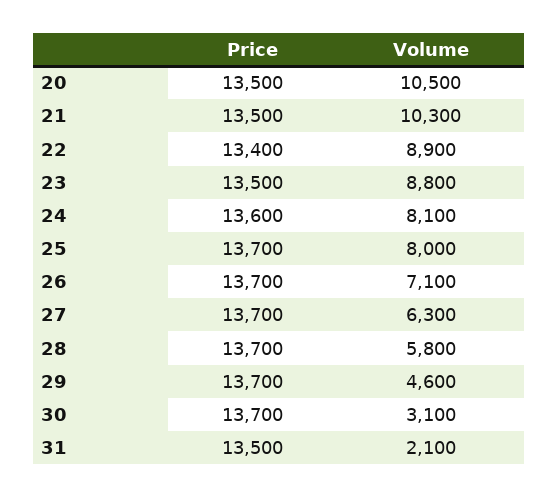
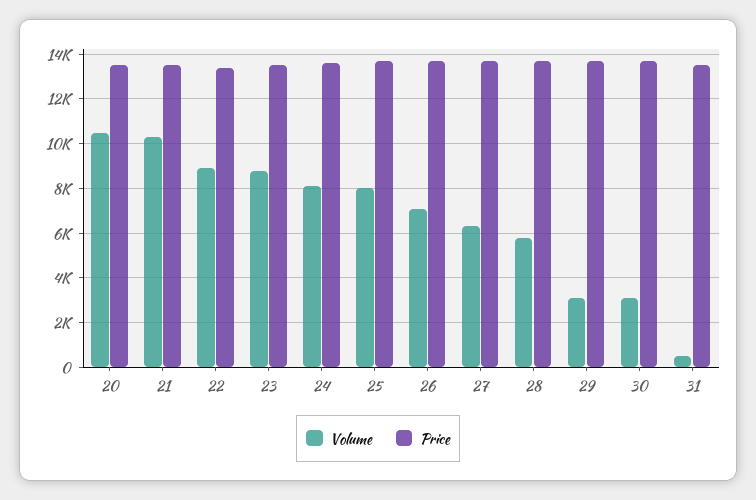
Volume, 29: 4600 -> 3000
Volume, 31: 2100 -> 500

